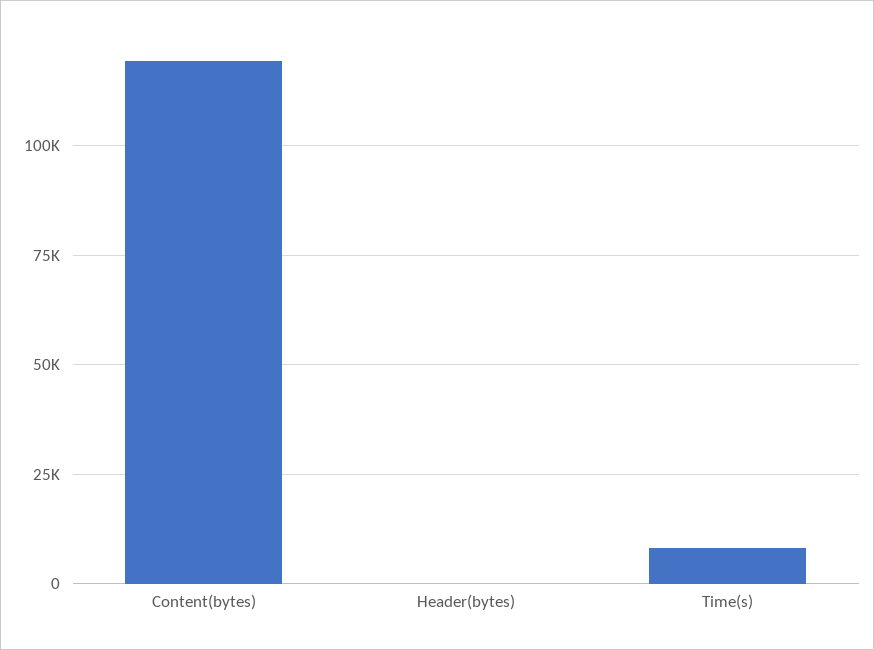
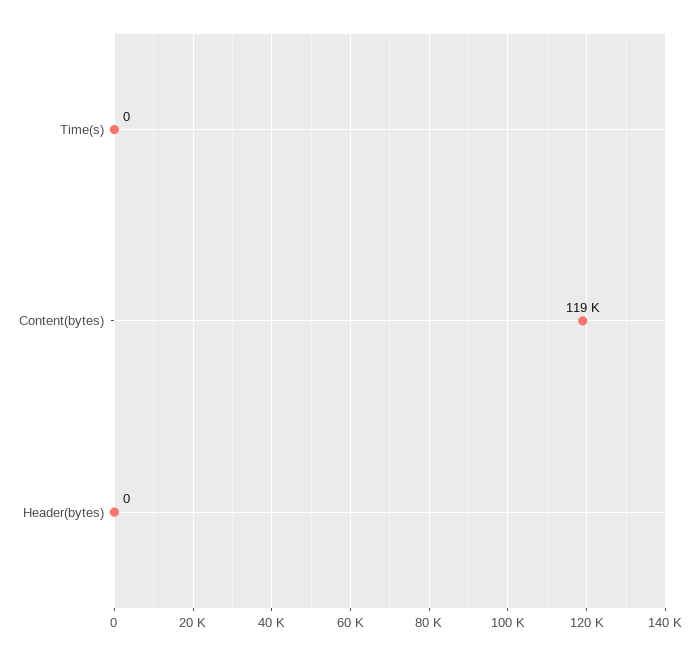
Time(s): 7500 -> 0

